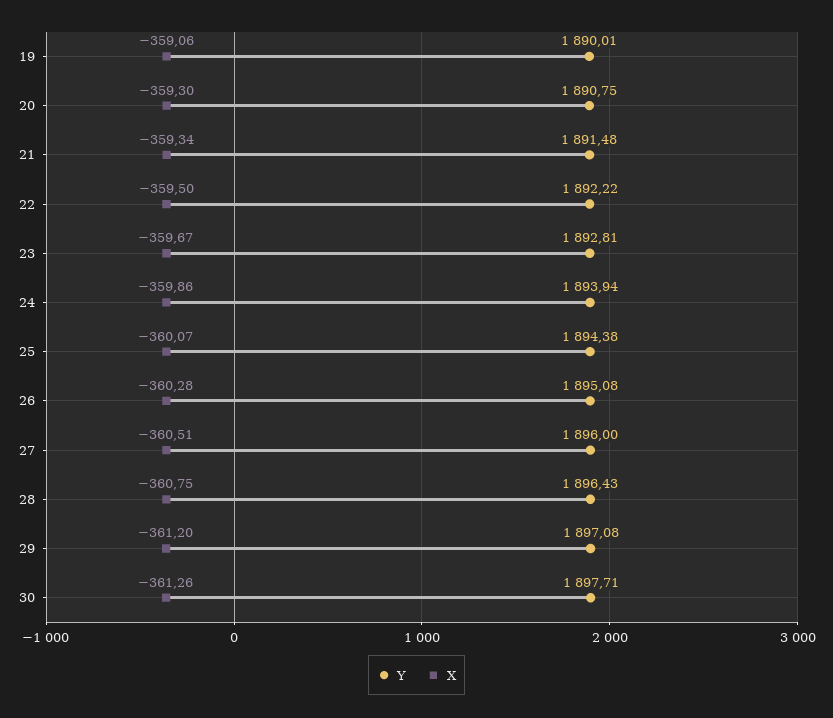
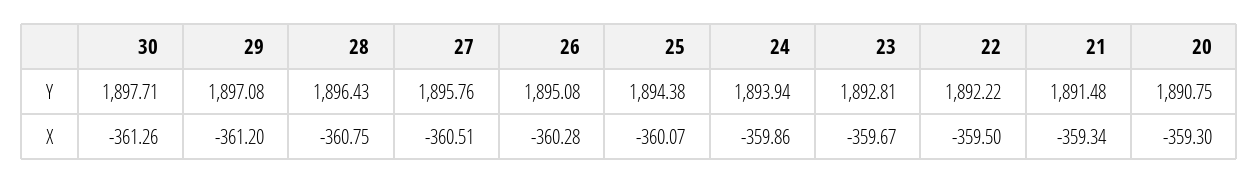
Y, 19: 1890.01 -> none
X, 19: -359.06 -> none
Y, 27: 1896 -> 1895.76

